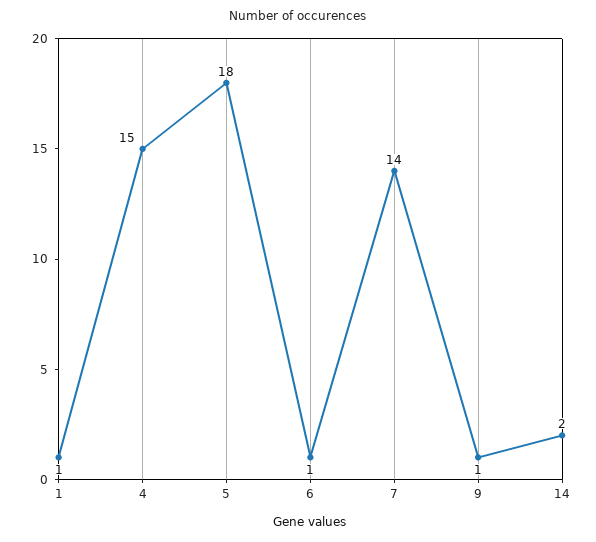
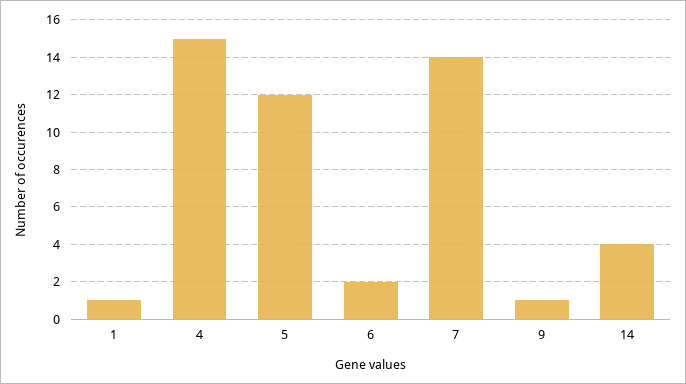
5: 18 -> 12
6: 1 -> 2
14: 2 -> 4

